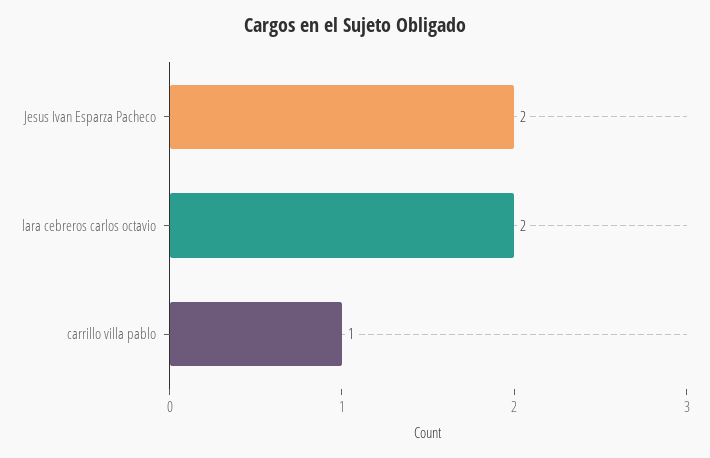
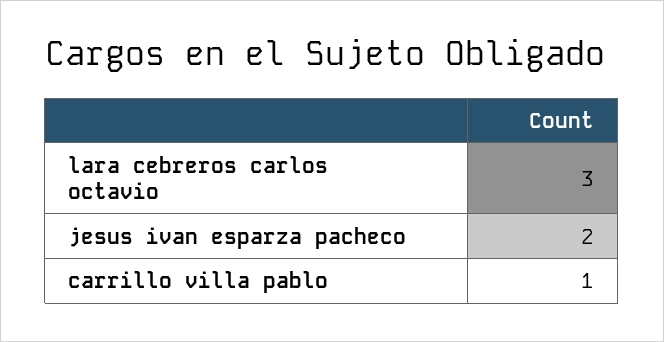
lara cebreros carlos octavio: 2 -> 3

